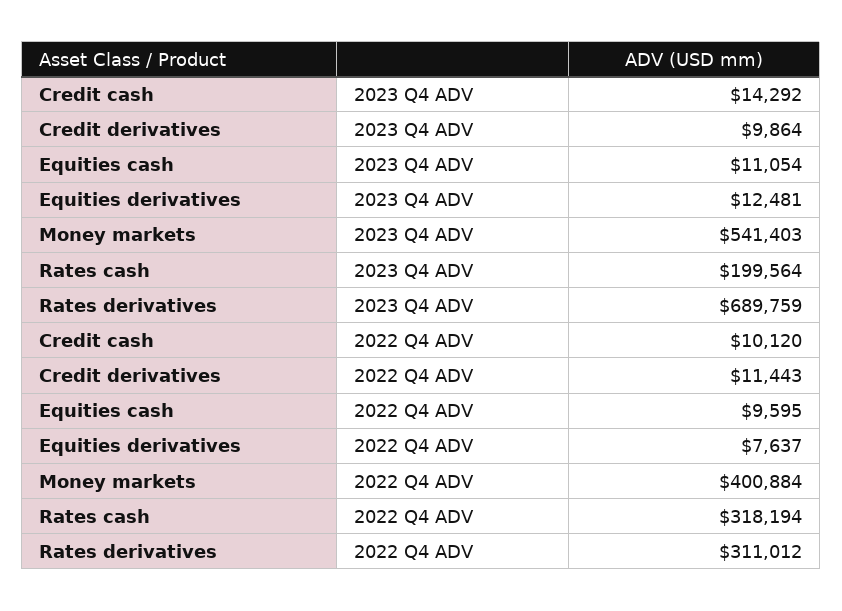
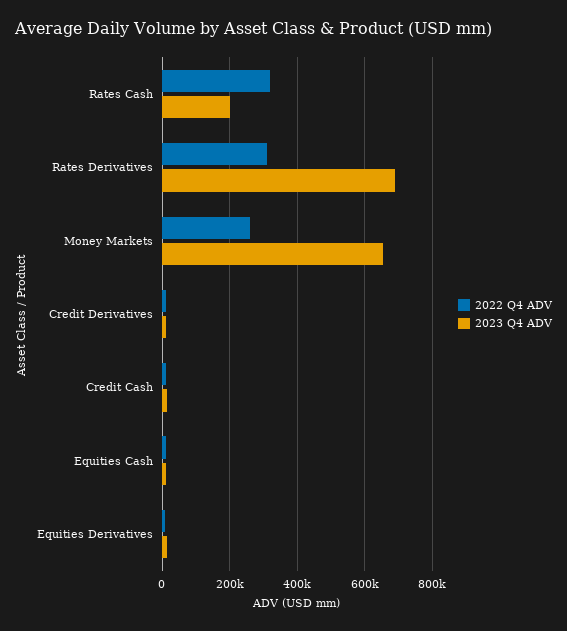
2023 Q4 ADV, Money markets: 541403 -> 660000
2022 Q4 ADV, Money markets: 400884 -> 260000

